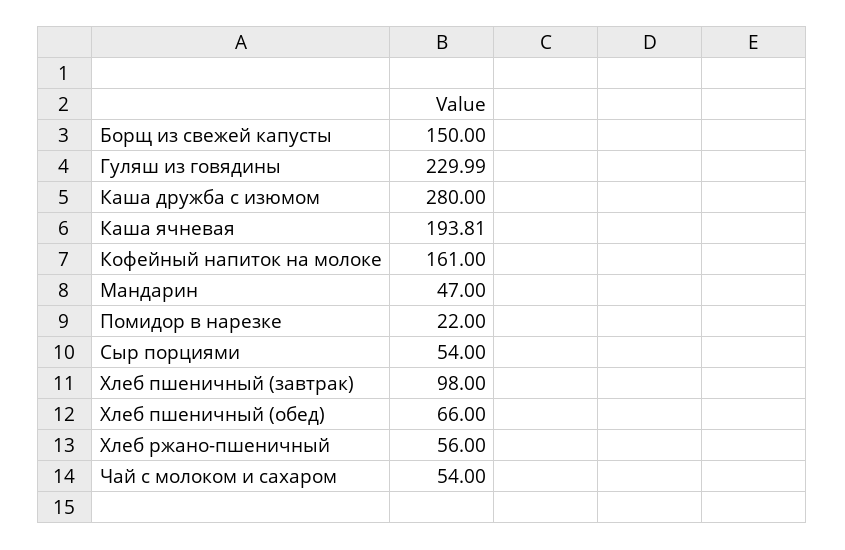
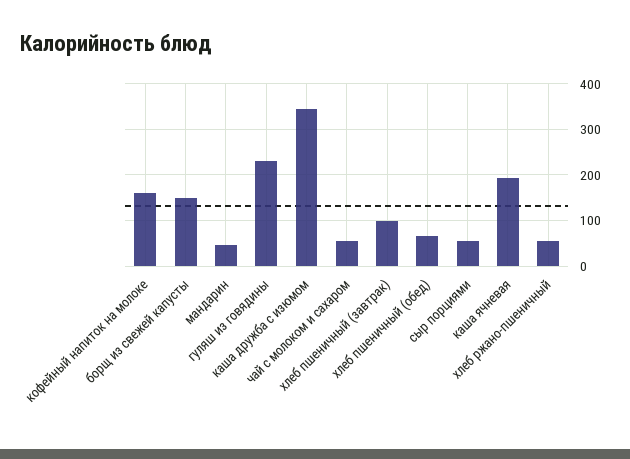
Каша дружба с изюмом: 280 -> 340
Помидор в нарезке: 22 -> none

